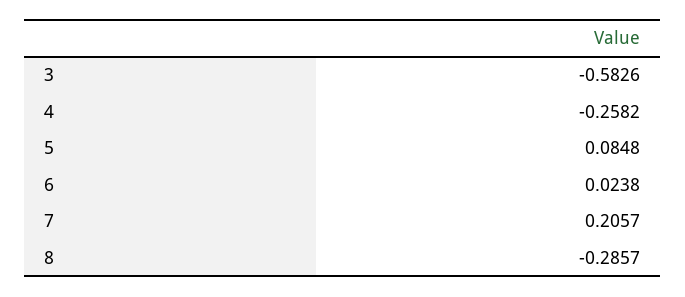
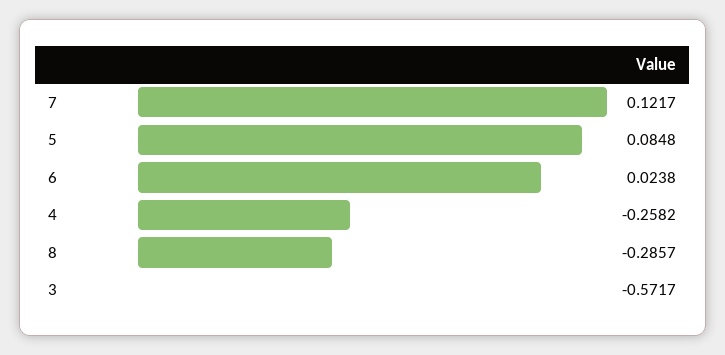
3: -0.5826 -> -0.5717
7: 0.2057 -> 0.1217

